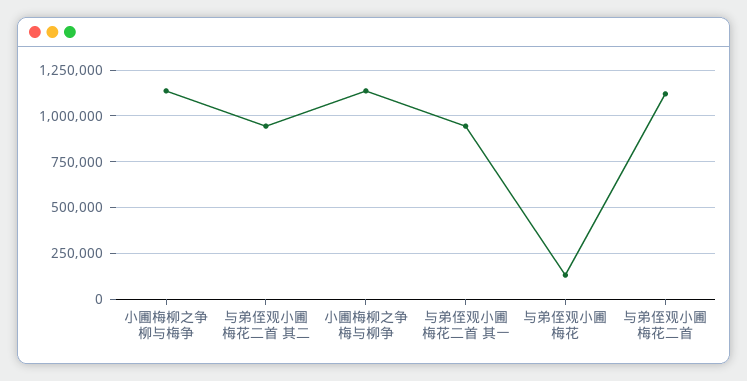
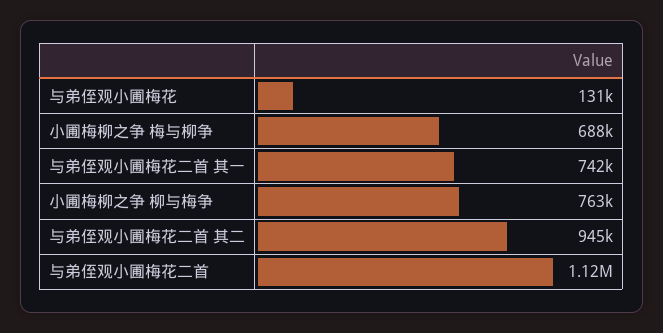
小圃梅柳之争 柳与梅争: 1150000 -> 763000
小圃梅柳之争 梅与柳争: 1150000 -> 688000
与弟侄观小圃梅花二首 其一: 950000 -> 742000

